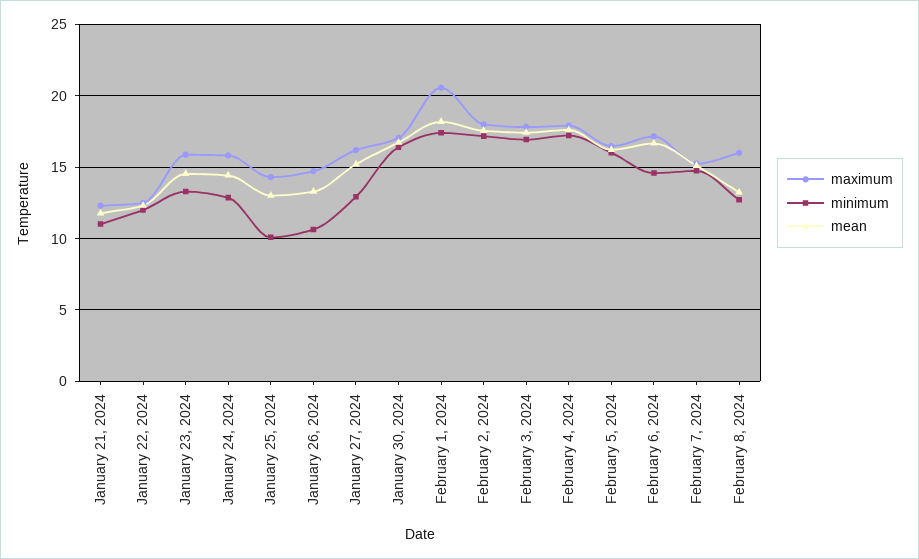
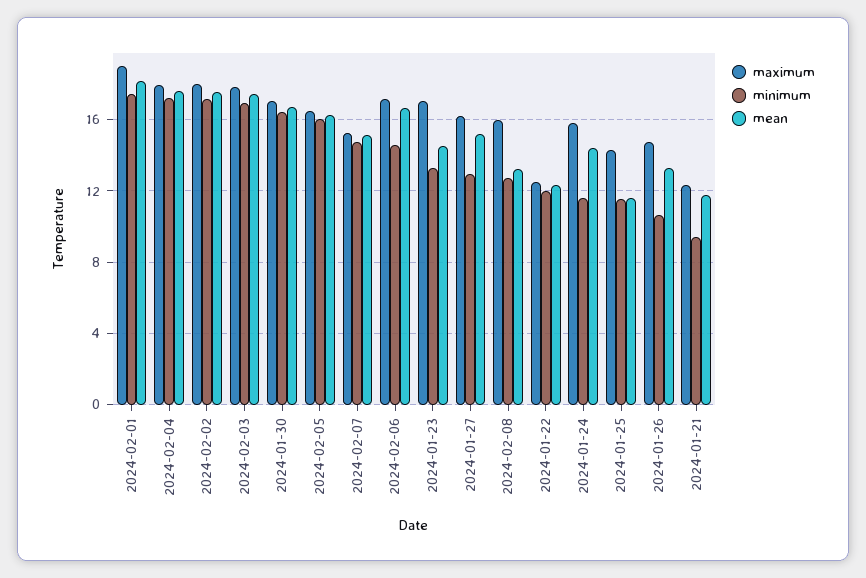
minimum, January 21, 2024: 11 -> 9.5
maximum, January 23, 2024: 16 -> 17
minimum, January 24, 2024: 13 -> 11.5
minimum, January 25, 2024: 10 -> 11.5
mean, January 25, 2024: 13 -> 11.5
maximum, February 1, 2024: 20.5 -> 19

